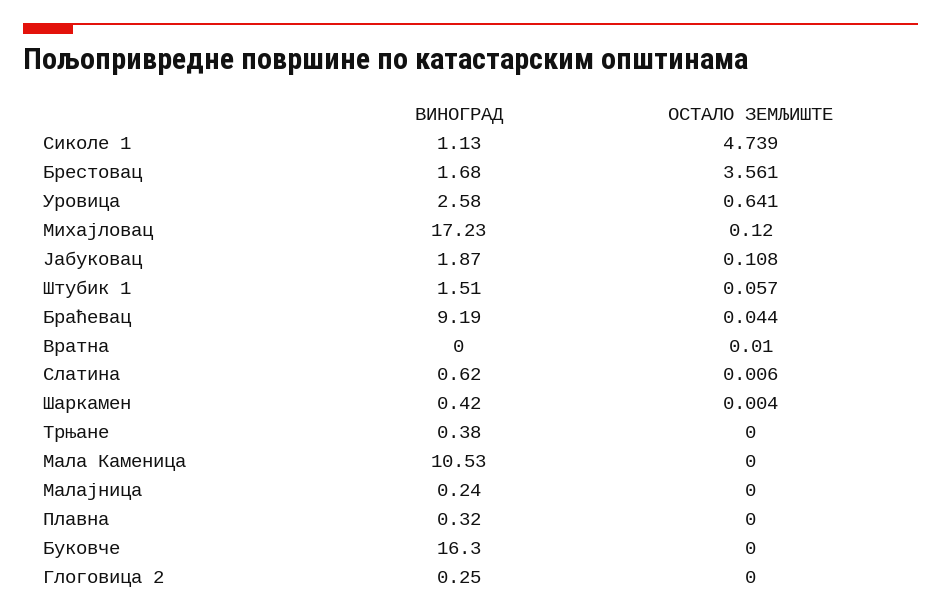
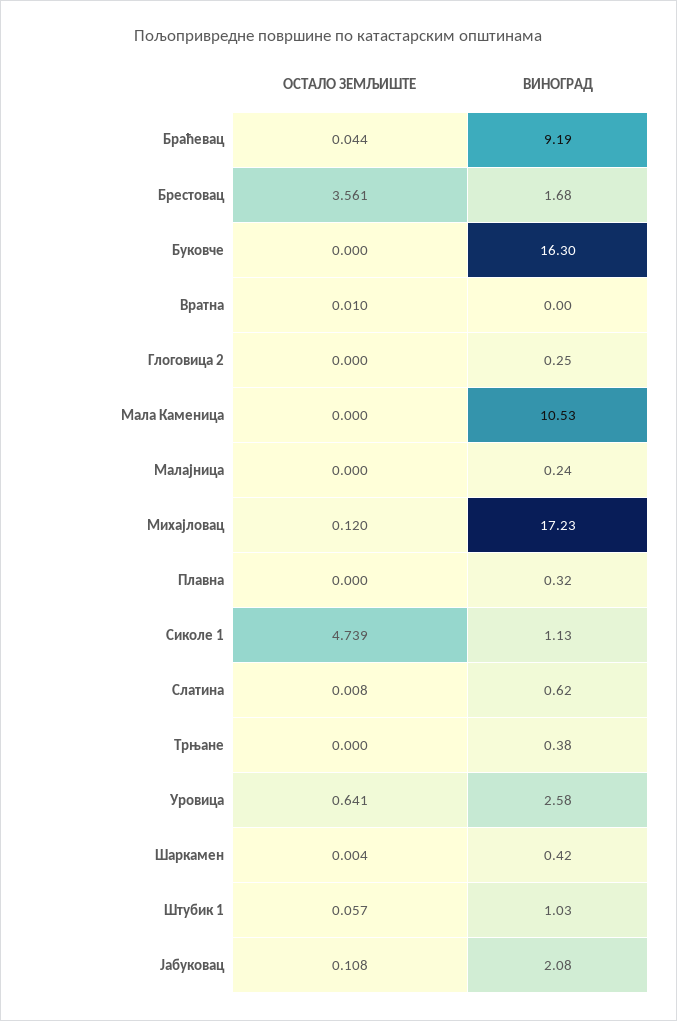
ВИНОГРАД, Јабуковац: 1.87 -> 2.08
ВИНОГРАД, Штубик 1: 1.51 -> 1.03
ОСТАЛО ЗЕМЉИШТЕ, Слатина: 0.006 -> 0.008

